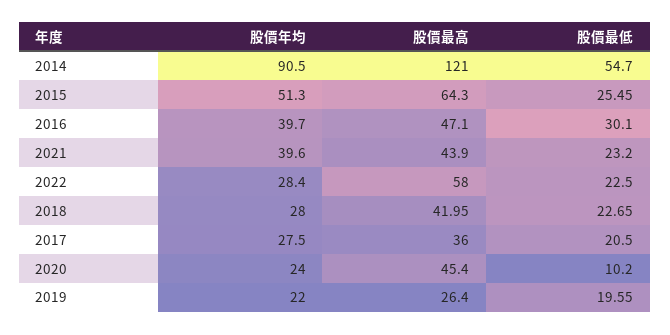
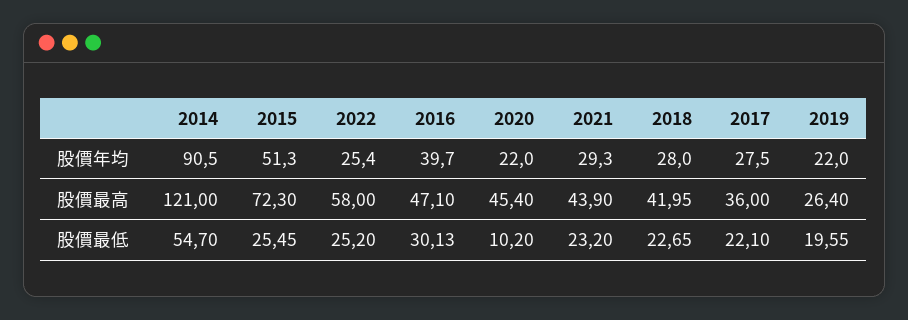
股價最高, 2015: 64.3 -> 72.3
股價最低, 2016: 30.1 -> 30.13
股價年均, 2021: 39.6 -> 29.3
股價年均, 2022: 28.4 -> 25.4
股價最低, 2022: 22.5 -> 25.2
股價最低, 2017: 20.5 -> 22.1
股價年均, 2020: 24 -> 22

